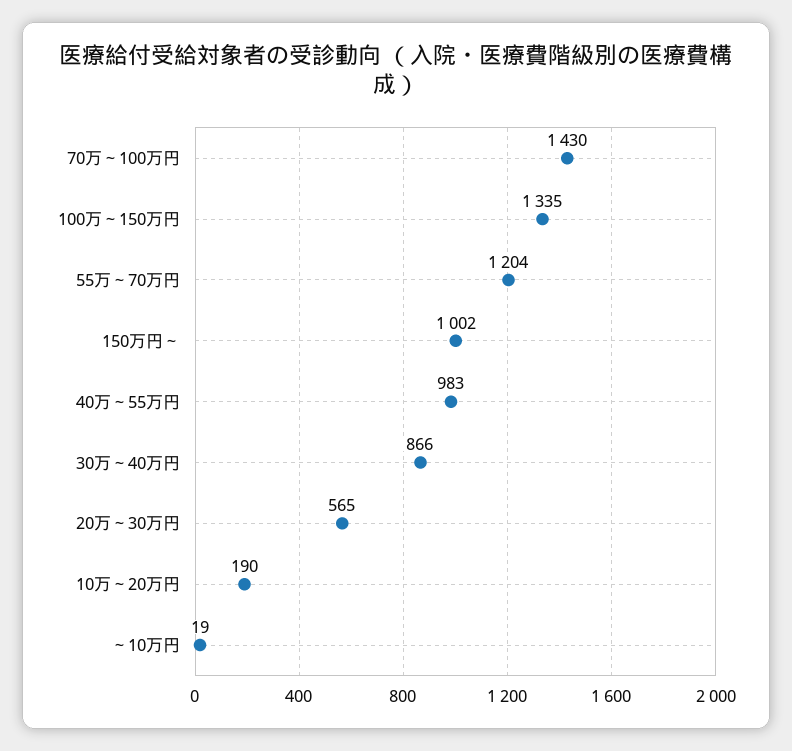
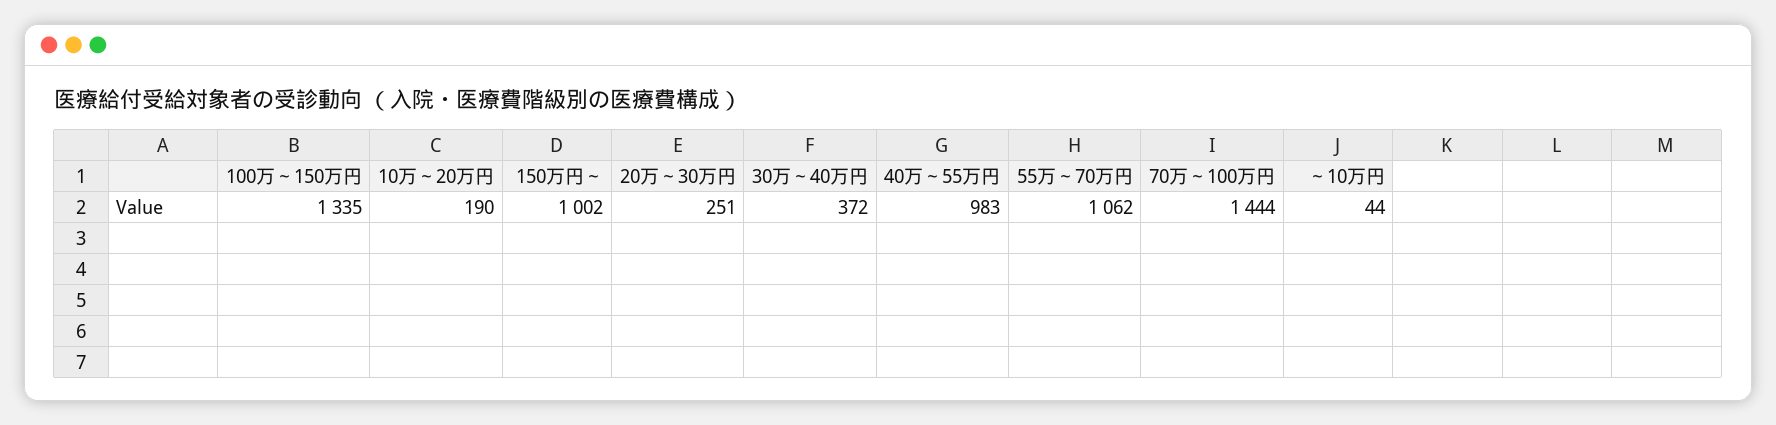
70万～100万円: 1430 -> 1444
55万～70万円: 1204 -> 1062
30万～40万円: 866 -> 372
20万～30万円: 565 -> 251
～10万円: 19 -> 44

